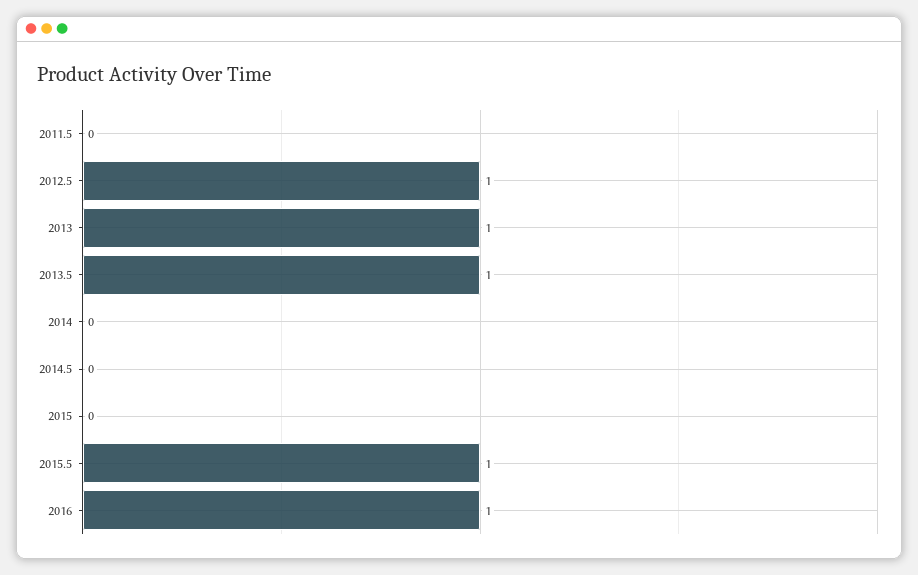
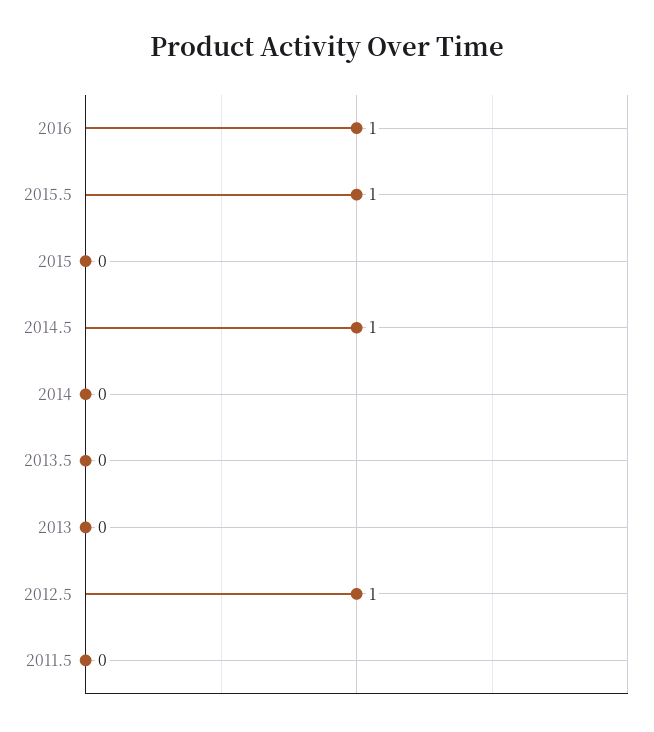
2013: 1 -> 0
2013.5: 1 -> 0
2014.5: 0 -> 1

